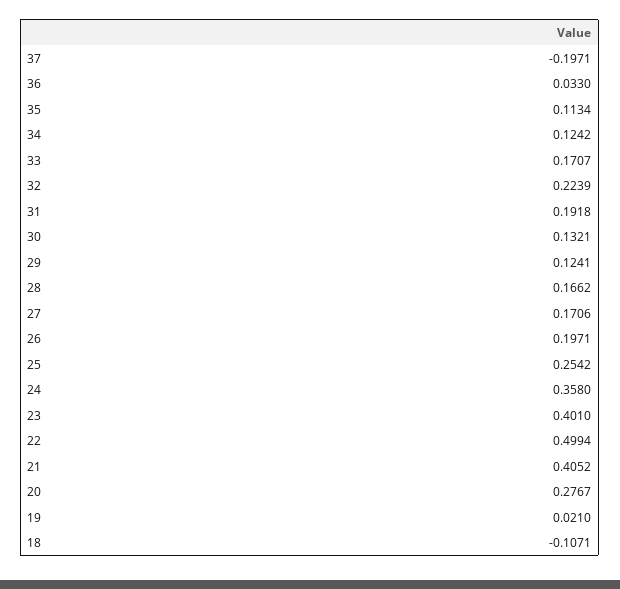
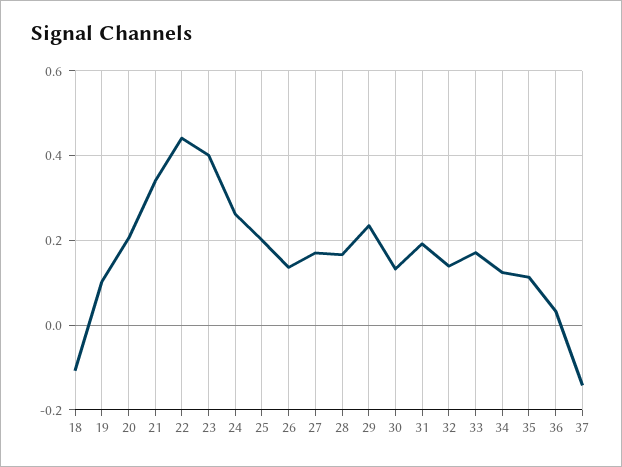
37: -0.1971 -> -0.14
32: 0.2239 -> 0.14
29: 0.1241 -> 0.24
26: 0.1971 -> 0.14
25: 0.2542 -> 0.2
24: 0.358 -> 0.26
22: 0.4994 -> 0.44
21: 0.4052 -> 0.34
20: 0.2767 -> 0.2
19: 0.021 -> 0.1

